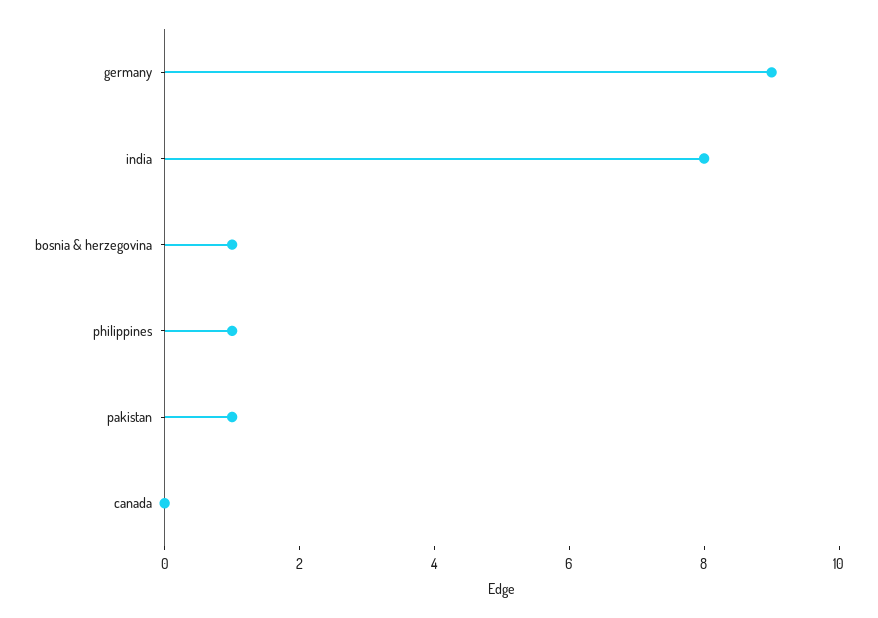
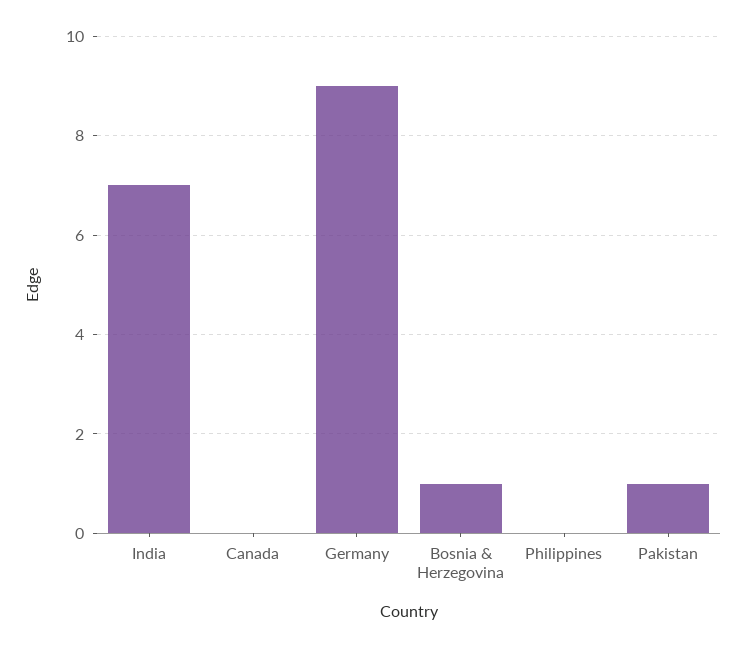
india: 8 -> 7
philippines: 1 -> 0

